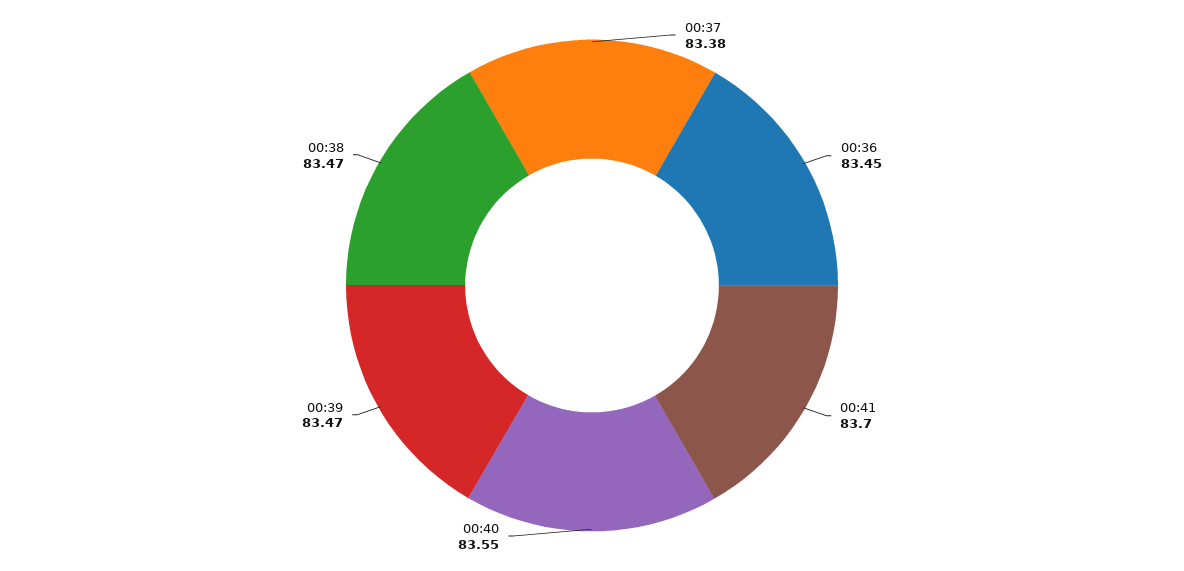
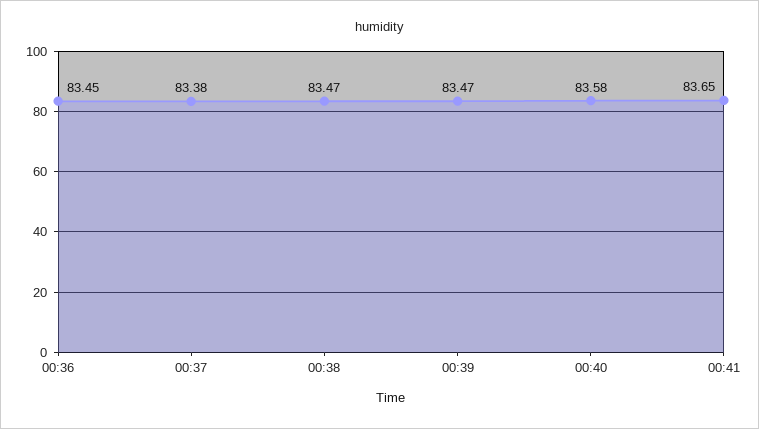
00:41: 83.7 -> 83.65
00:40: 83.55 -> 83.58

